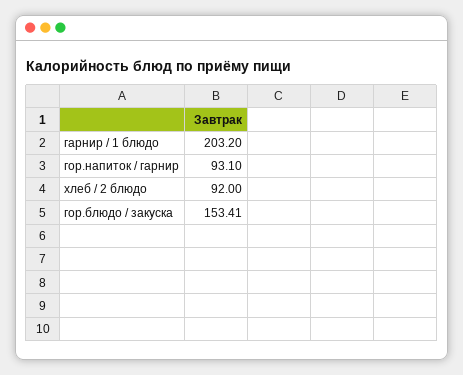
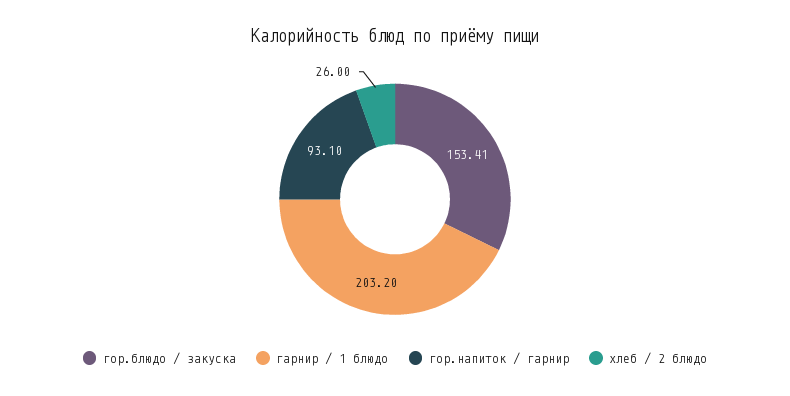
хлеб / 2 блюдо: 92 -> 26

